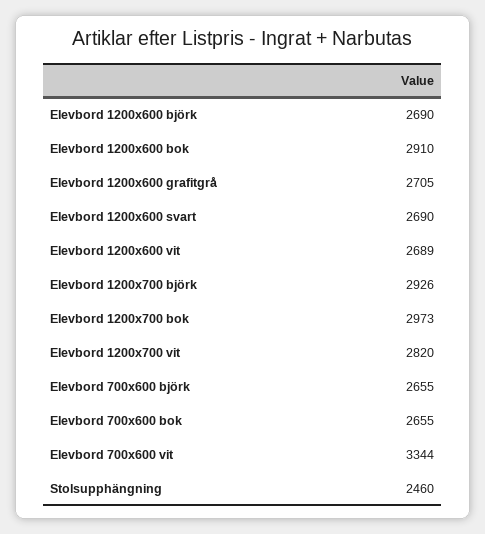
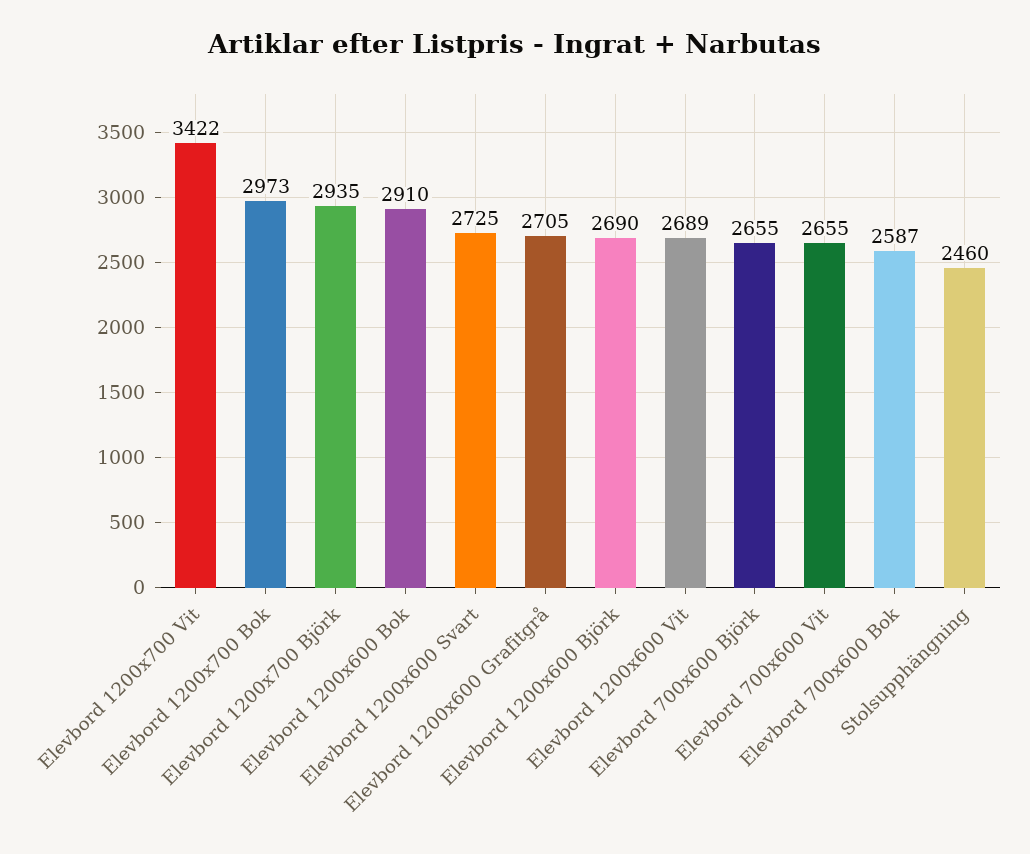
Elevbord 1200x600 svart: 2690 -> 2725
Elevbord 1200x700 björk: 2926 -> 2935
Elevbord 1200x700 vit: 2820 -> 3422
Elevbord 700x600 bok: 2655 -> 2587
Elevbord 700x600 vit: 3344 -> 2655

